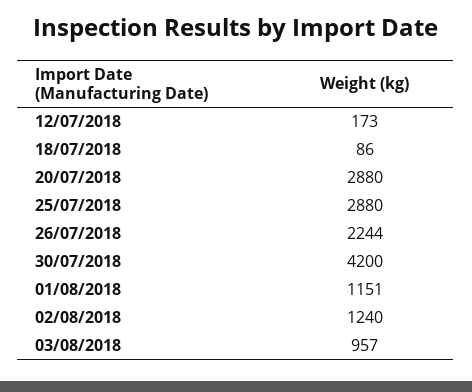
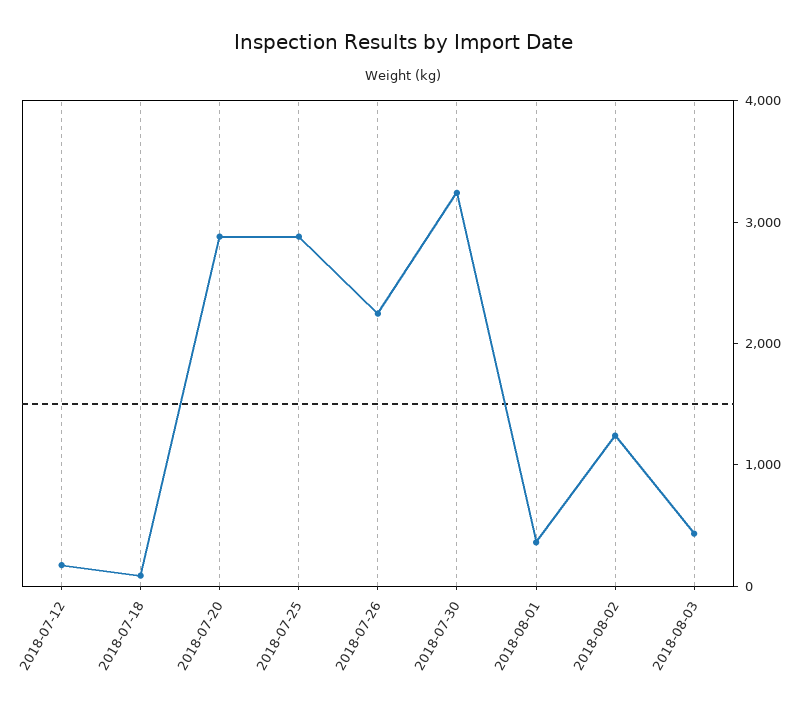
30/07/2018: 4200 -> 3200
01/08/2018: 1151 -> 400
03/08/2018: 957 -> 400

